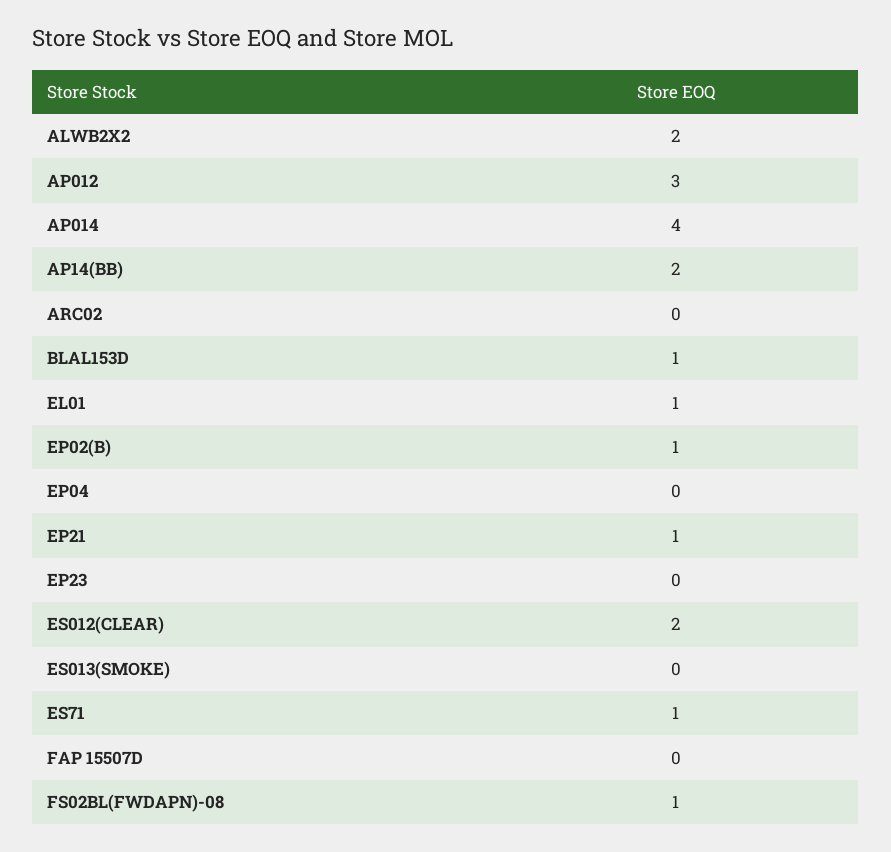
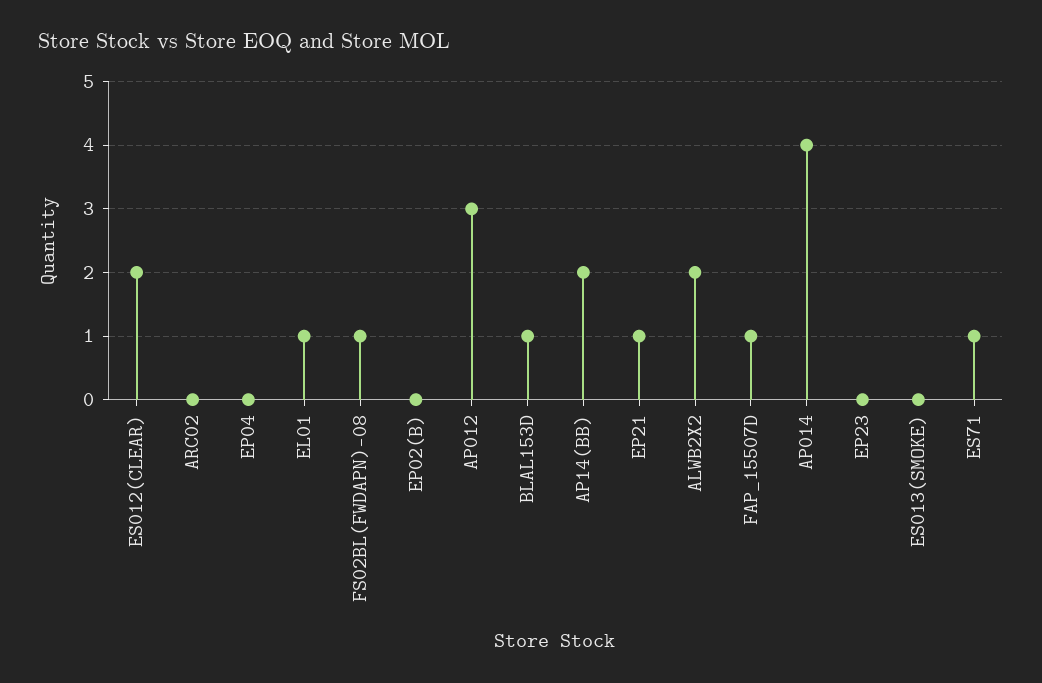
EP02(B): 1 -> 0
FAP 15507D: 0 -> 1

